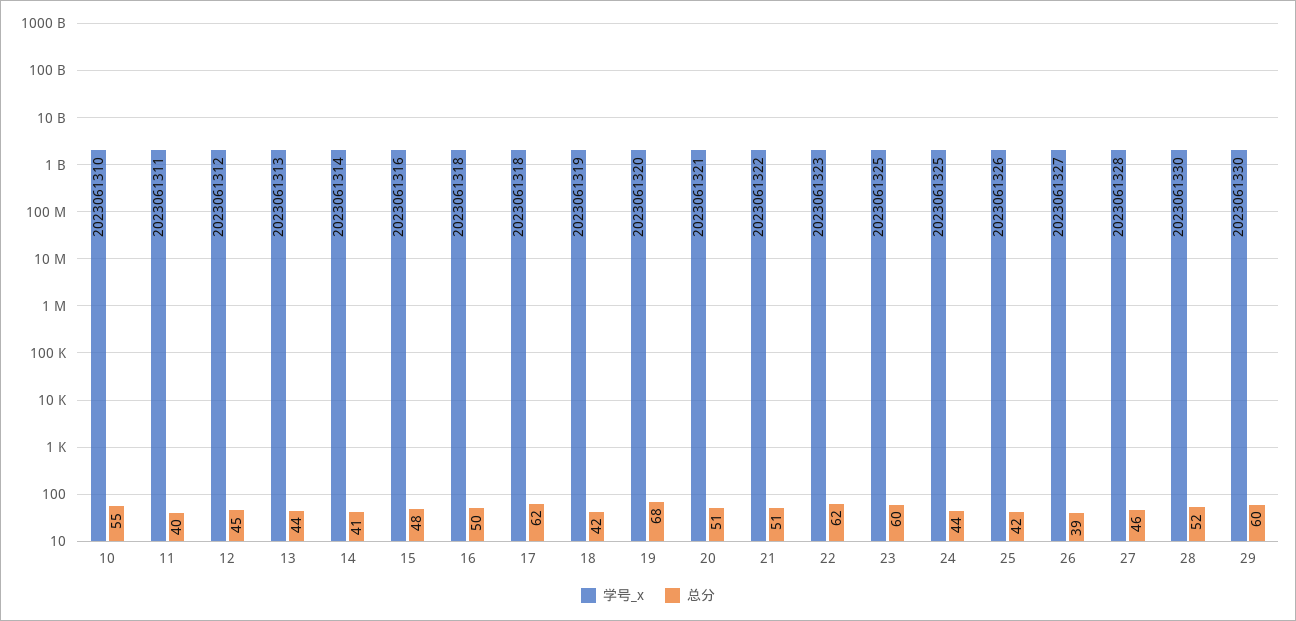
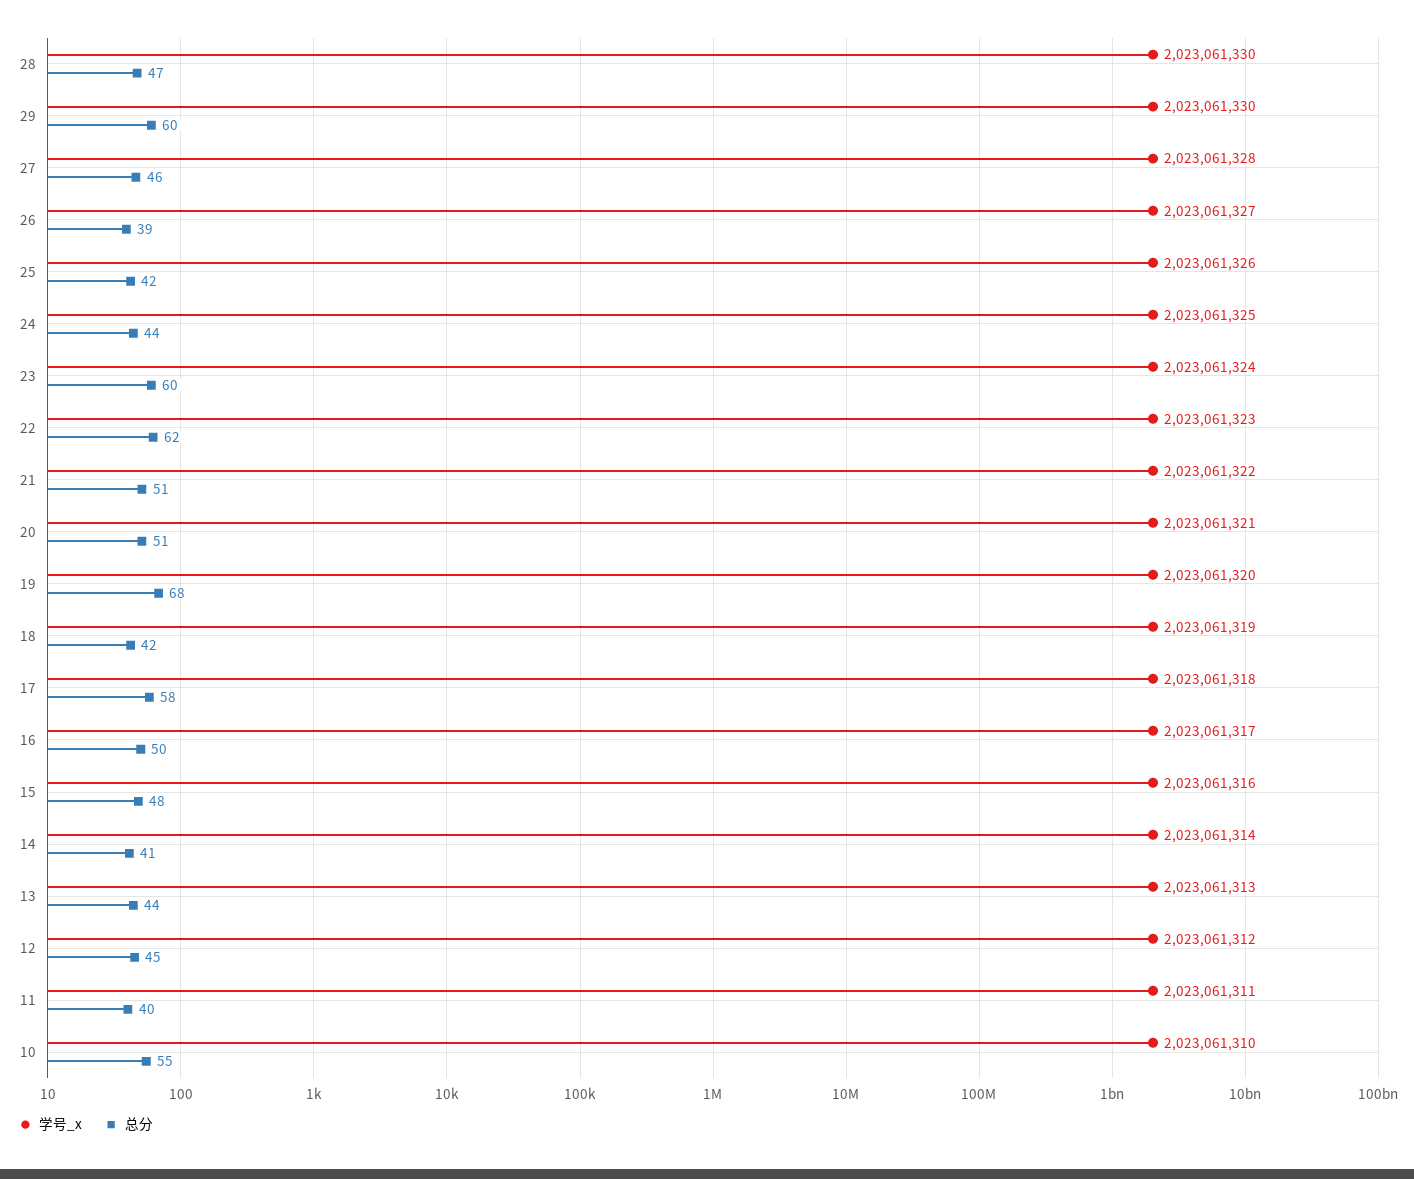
学号_x, 16: 2023061318 -> 2023061317
总分, 17: 62 -> 58
学号_x, 23: 2023061325 -> 2023061324
总分, 28: 52 -> 47

